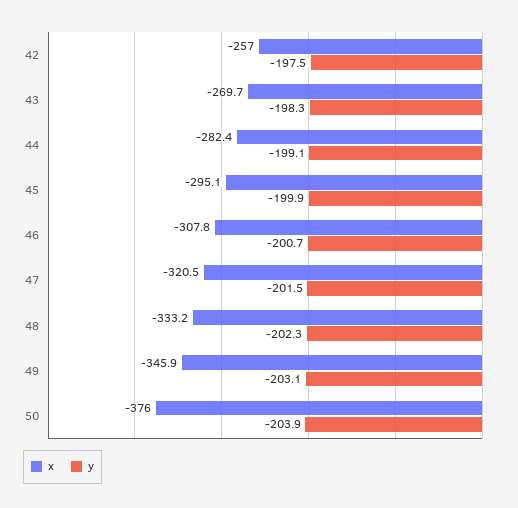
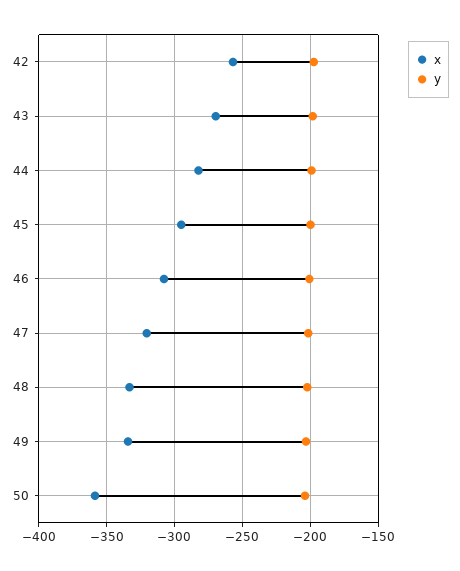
x, 49: -345.9 -> -335
x, 50: -376 -> -360

